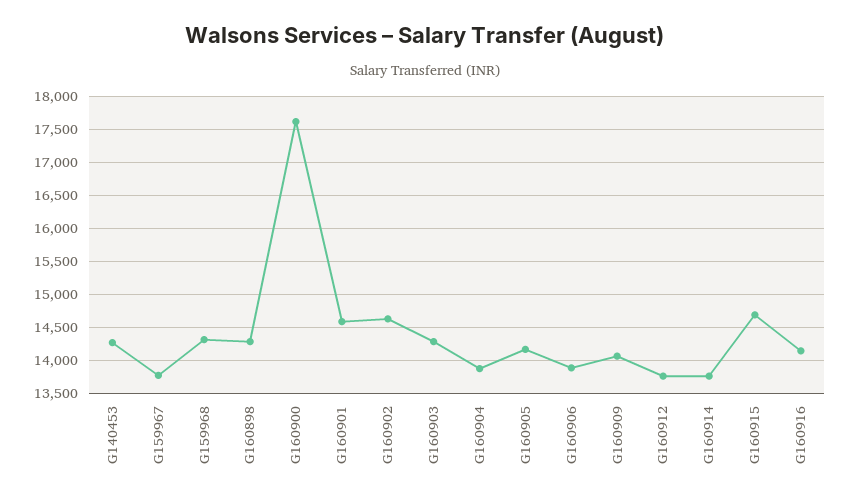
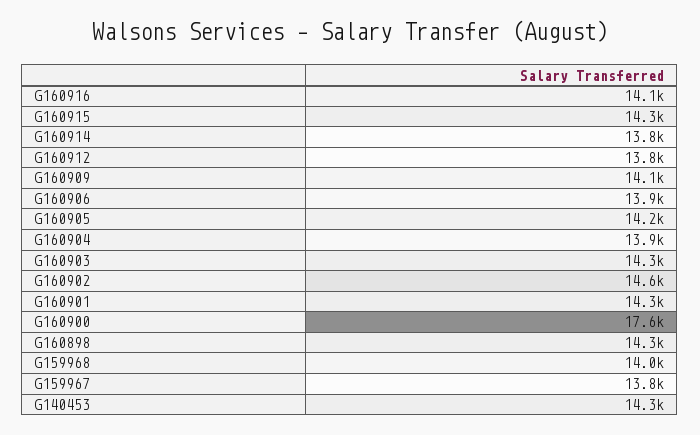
G159968: 14300 -> 14000
G160901: 14600 -> 14300
G160915: 14700 -> 14300

